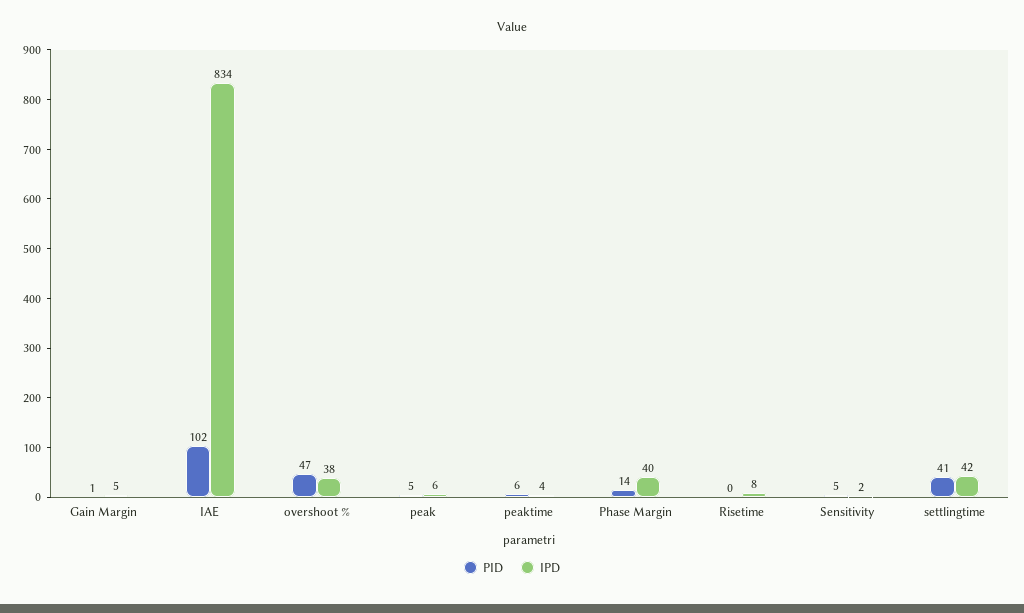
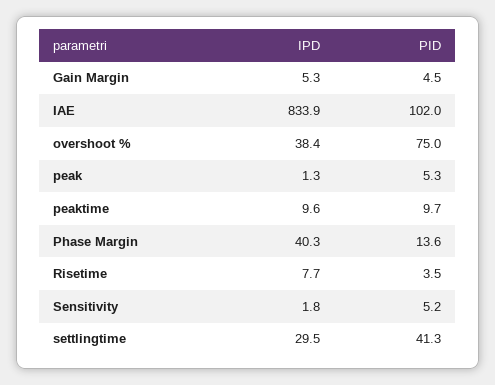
PID, Gain Margin: 1 -> 4.5
PID, overshoot %: 47 -> 75
IPD, peak: 6 -> 1.3
PID, peaktime: 6 -> 9.7
IPD, peaktime: 4 -> 9.6
PID, Risetime: 0 -> 3.5
IPD, settlingtime: 42 -> 29.5

